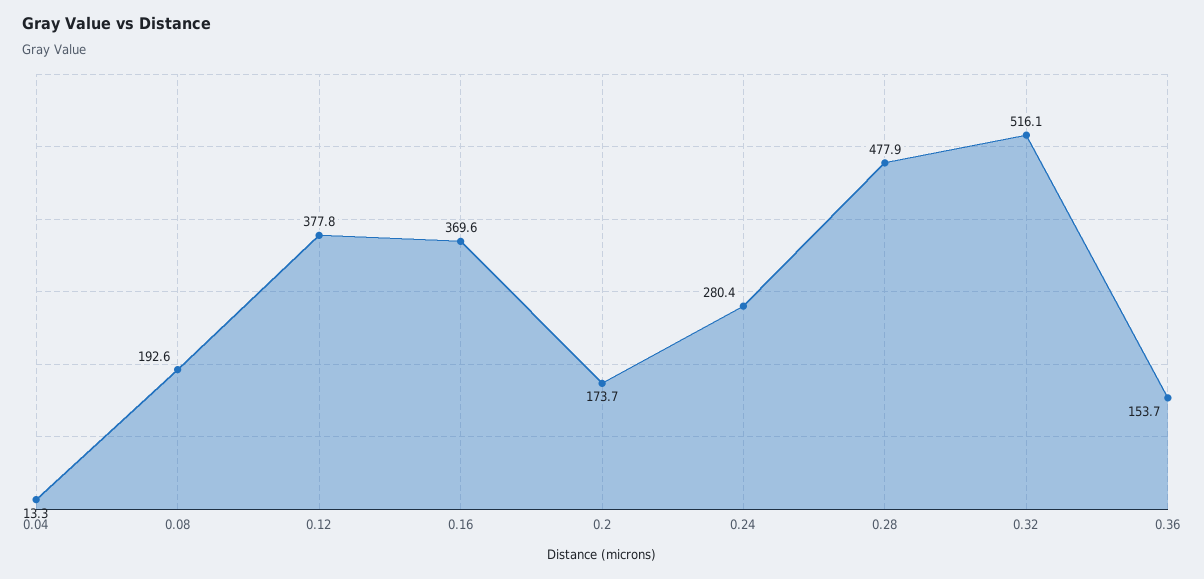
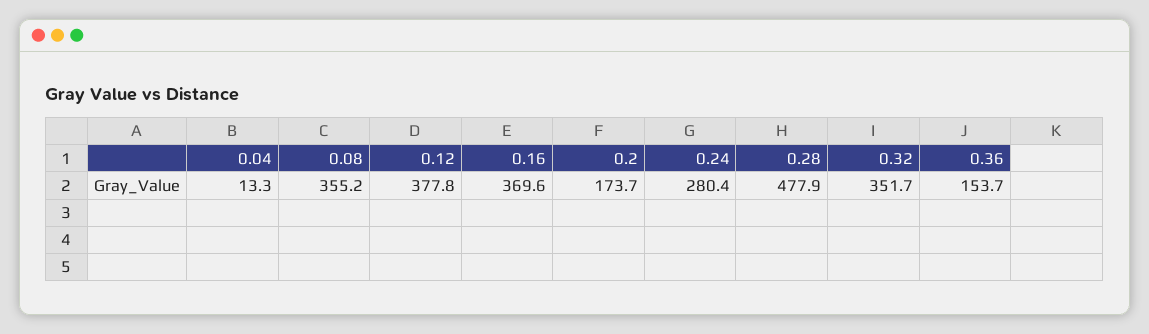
0.08: 192.6 -> 355.2
0.32: 516.1 -> 351.7

